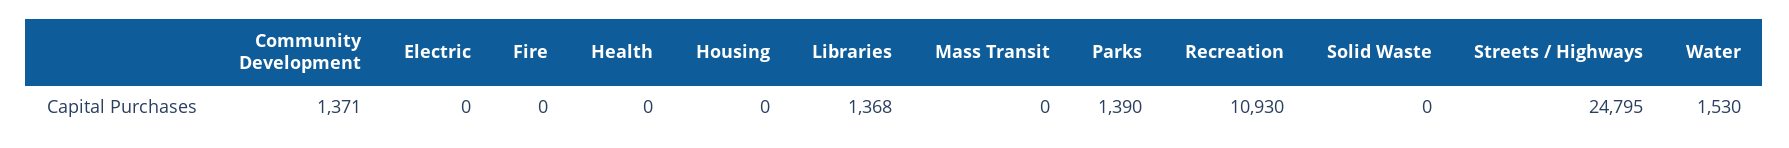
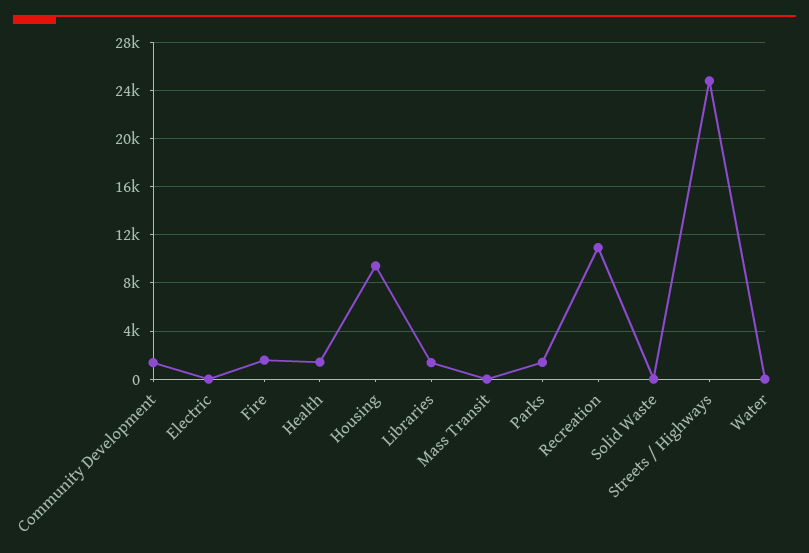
Fire: 0 -> 1500
Health: 0 -> 1500
Housing: 0 -> 9500
Water: 1530 -> 0

